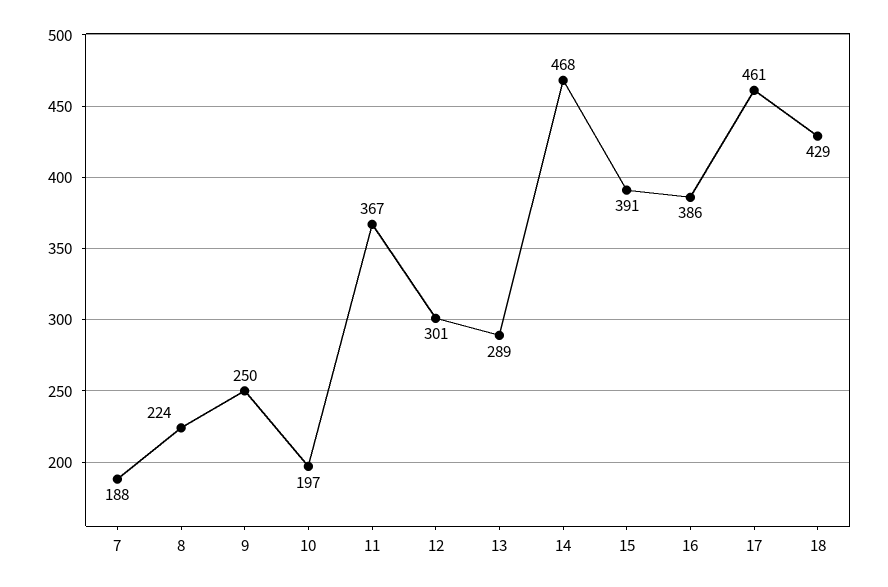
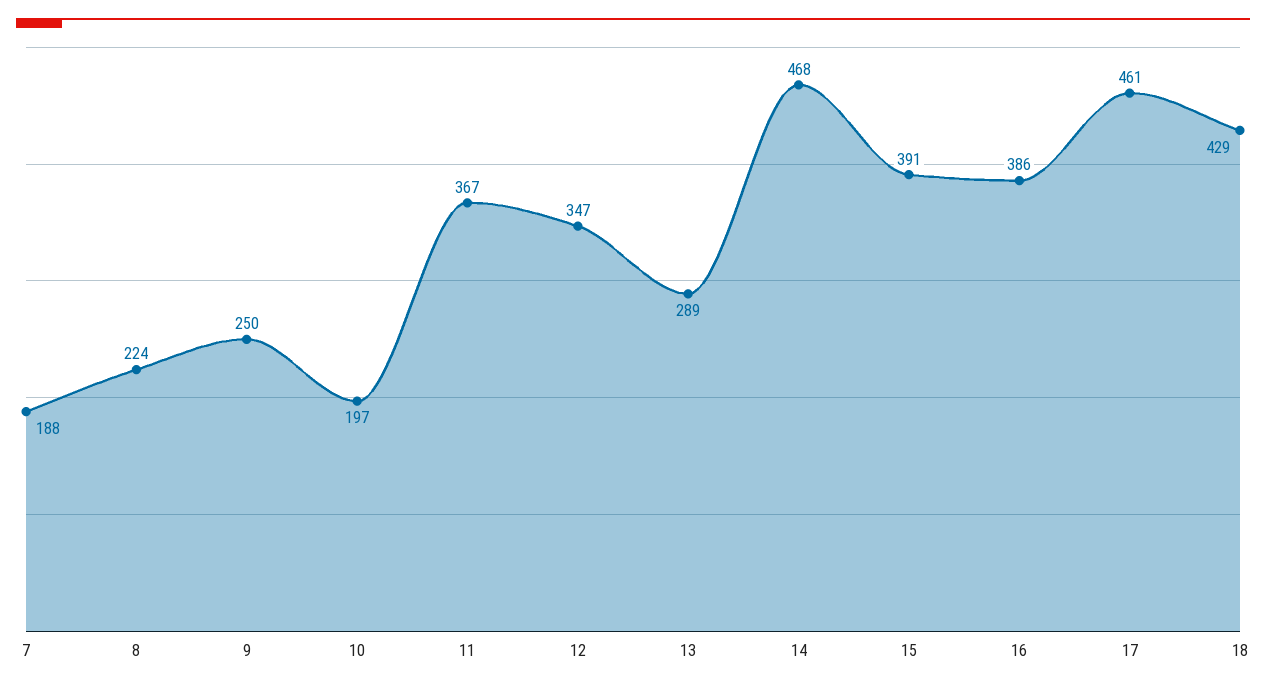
12: 301 -> 347

